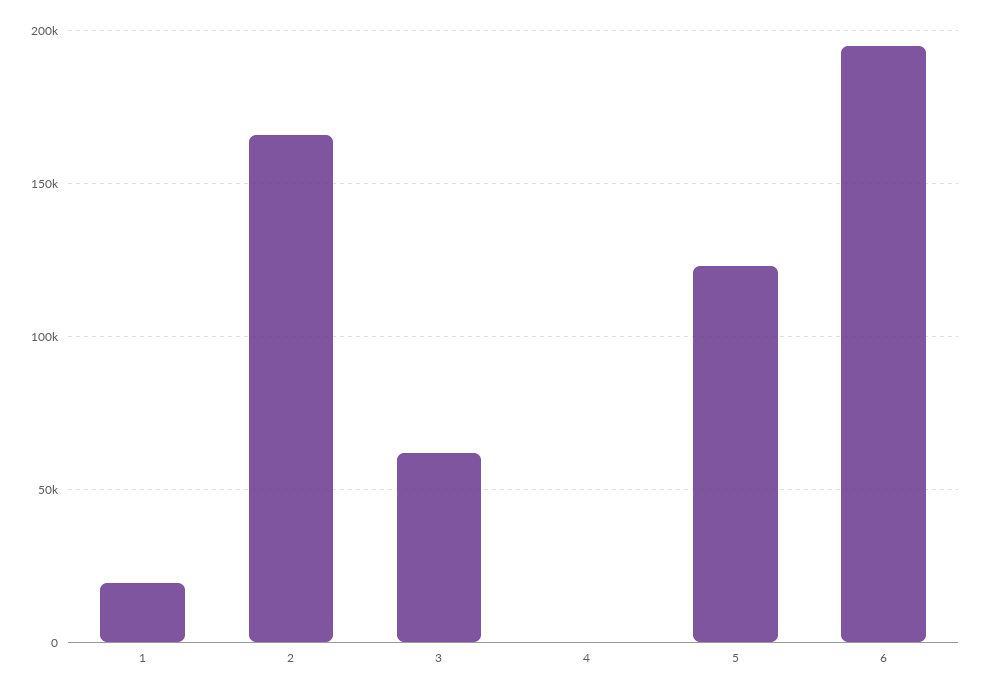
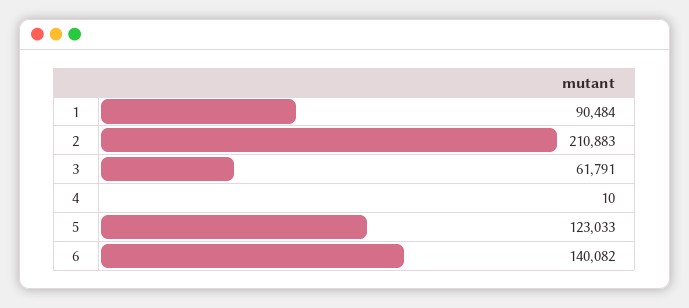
1: 20000 -> 90484
2: 165000 -> 210883
6: 195000 -> 140082

